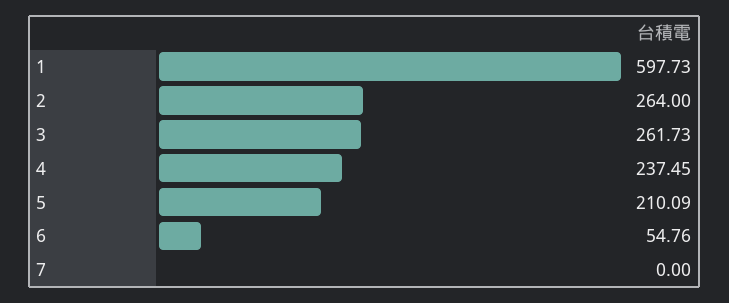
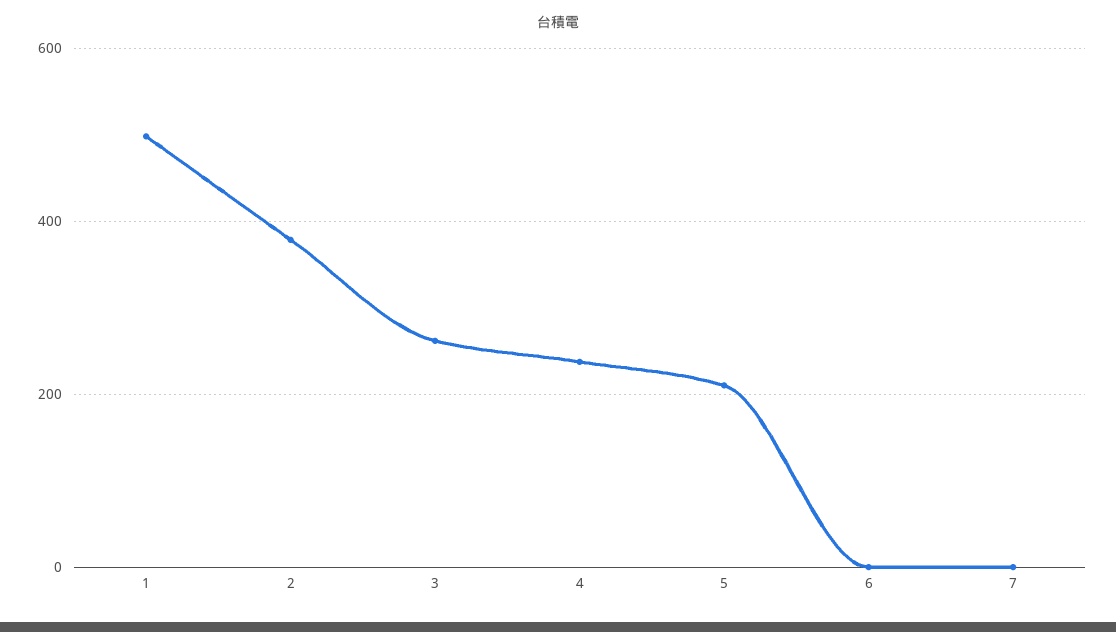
1: 597.73 -> 500
2: 264 -> 380
6: 54.76 -> 0

